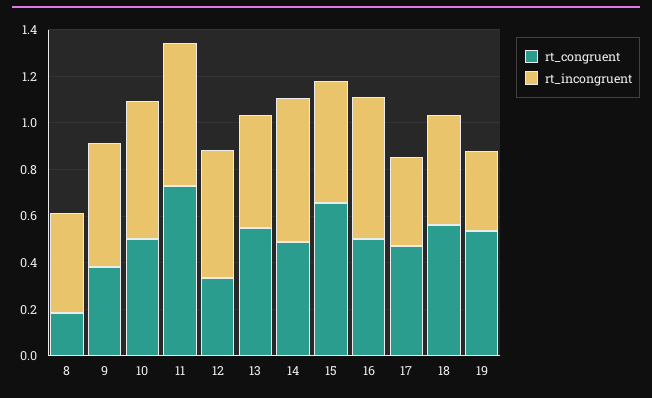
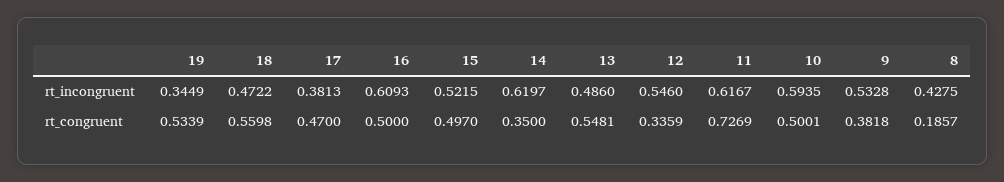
rt_congruent, 14: 0.5 -> 0.35
rt_congruent, 15: 0.65 -> 0.497

